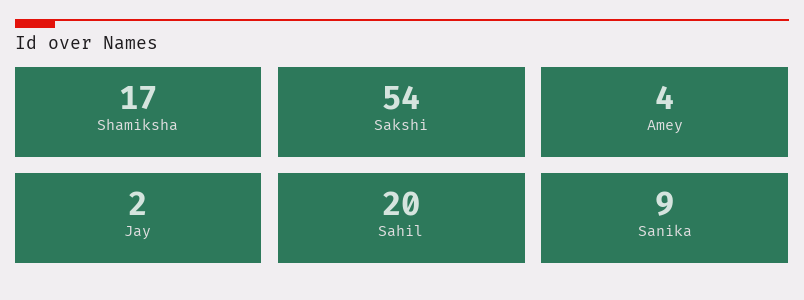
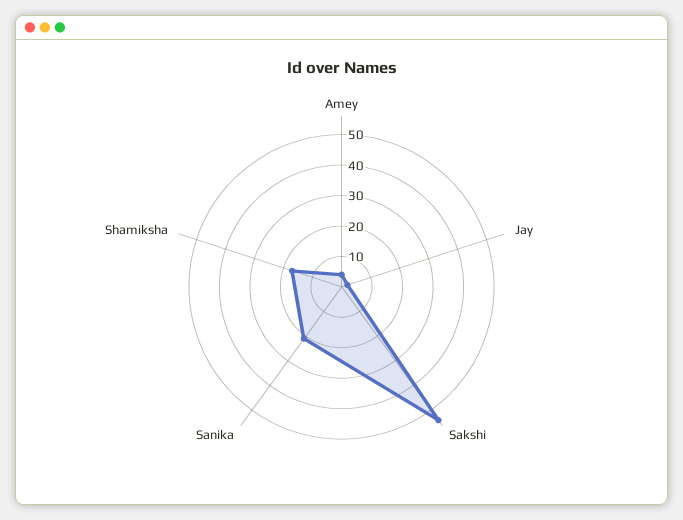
Sahil: 20 -> none
Sanika: 9 -> 20

